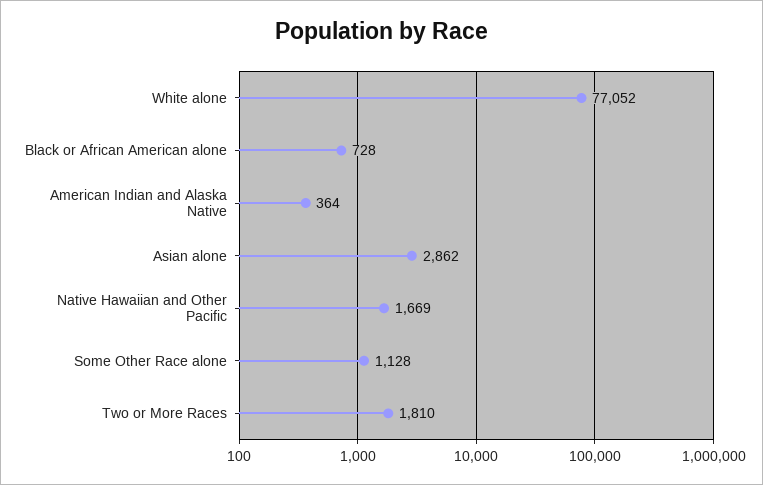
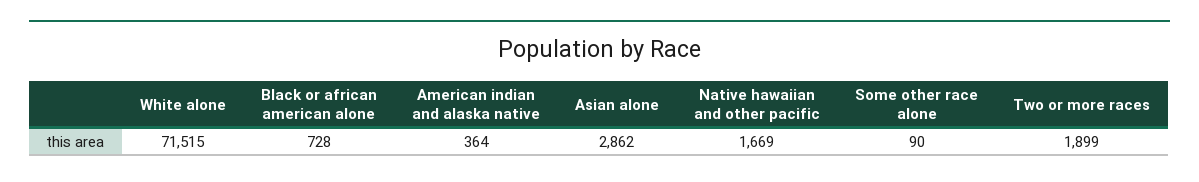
White alone: 77052 -> 71515
Some Other Race alone: 1128 -> 90
Two or More Races: 1810 -> 1899

